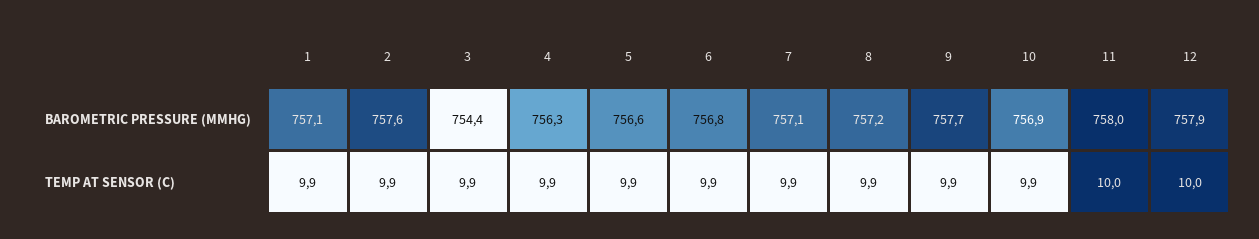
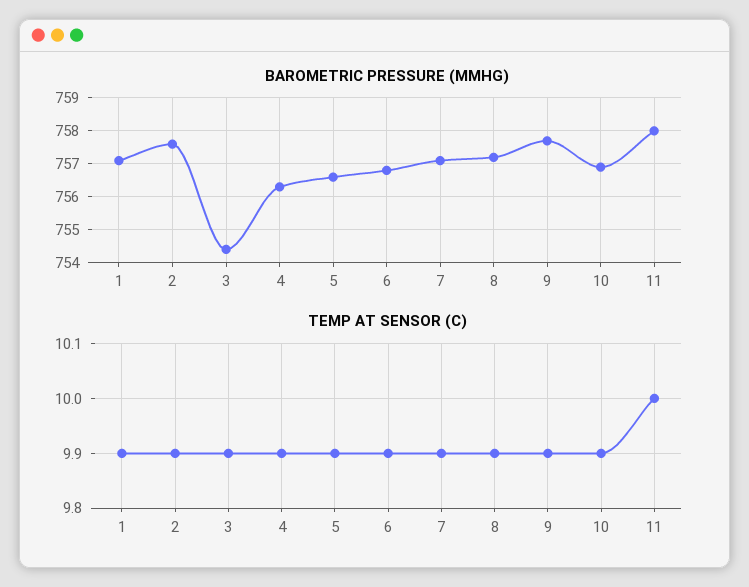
BAROMETRIC PRESSURE (MMHG), 12: 757.9 -> none
TEMP AT SENSOR (C), 12: 10 -> none

